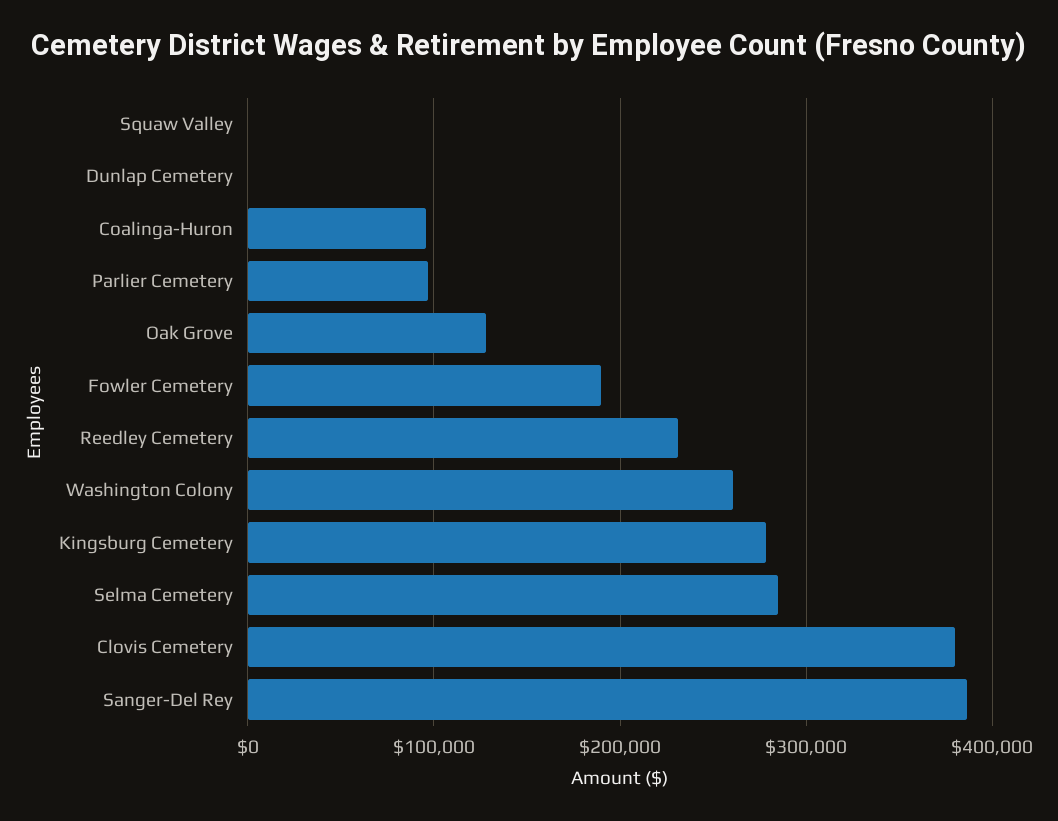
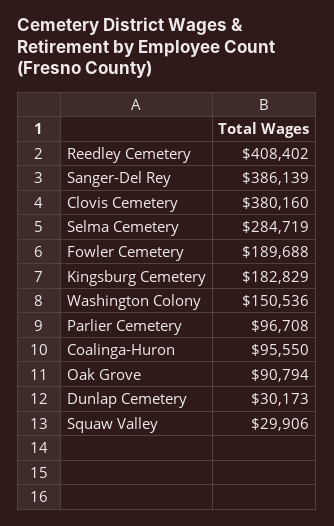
Squaw Valley: 0 -> 29906
Dunlap Cemetery: 0 -> 30173
Oak Grove: 130000 -> 90794
Reedley Cemetery: 230000 -> 408402
Washington Colony: 260000 -> 150536
Kingsburg Cemetery: 280000 -> 182829

